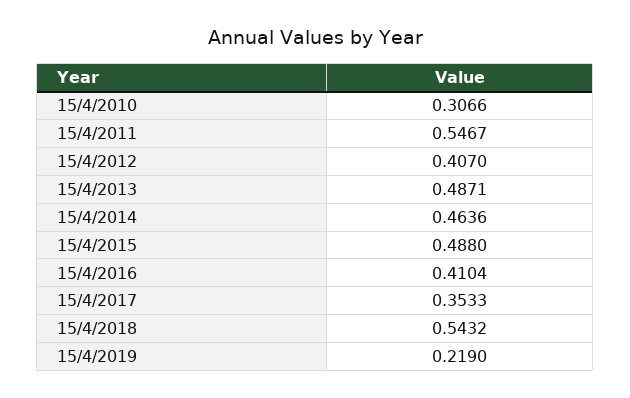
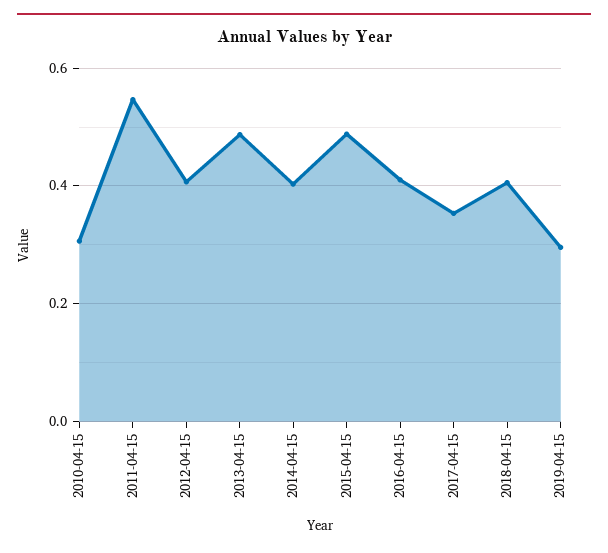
15/4/2014: 0.4636 -> 0.4
15/4/2018: 0.5432 -> 0.4
15/4/2019: 0.219 -> 0.3

